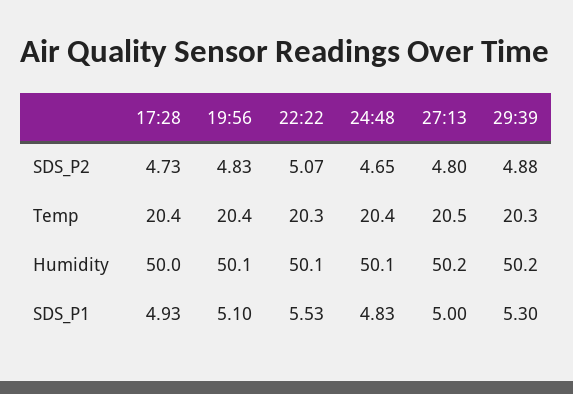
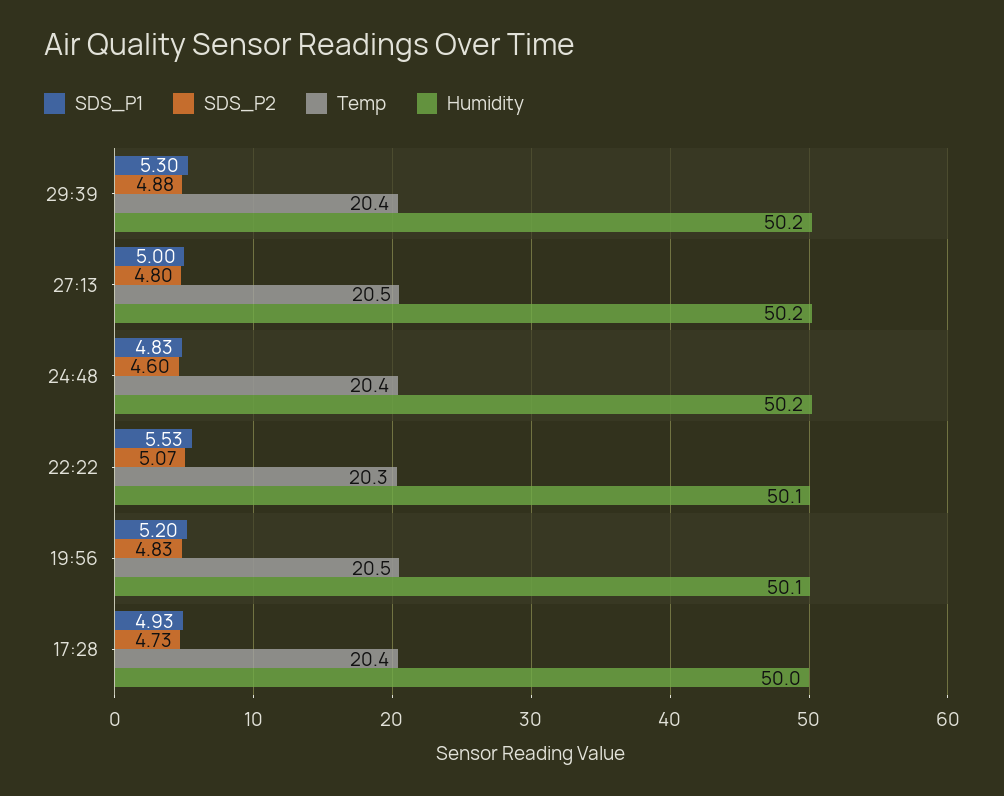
SDS_P2, 24:48: 4.65 -> 4.6
Temp, 19:56: 20.4 -> 20.5
Temp, 29:39: 20.3 -> 20.4
Humidity, 24:48: 50.1 -> 50.2
SDS_P1, 19:56: 5.1 -> 5.2

